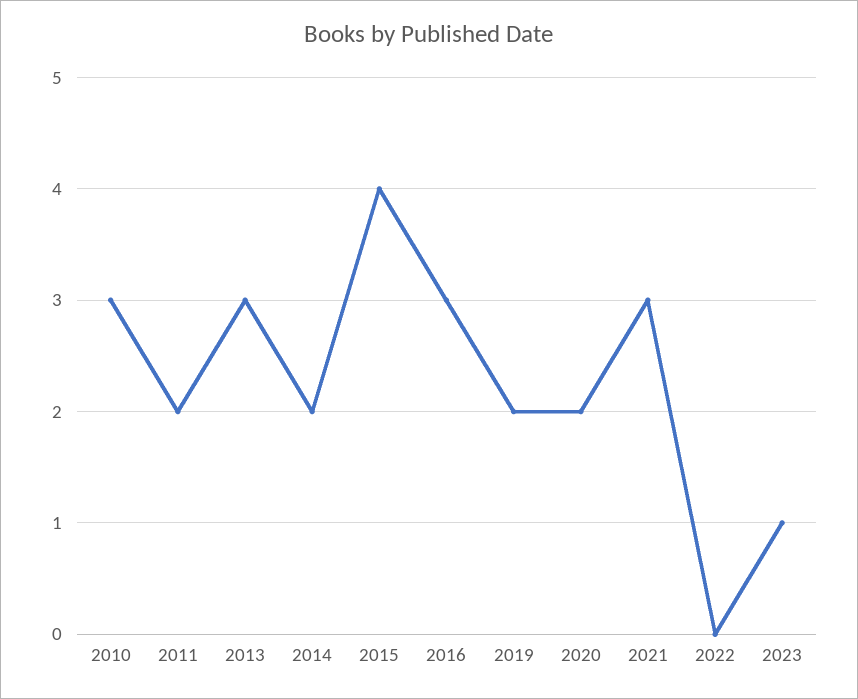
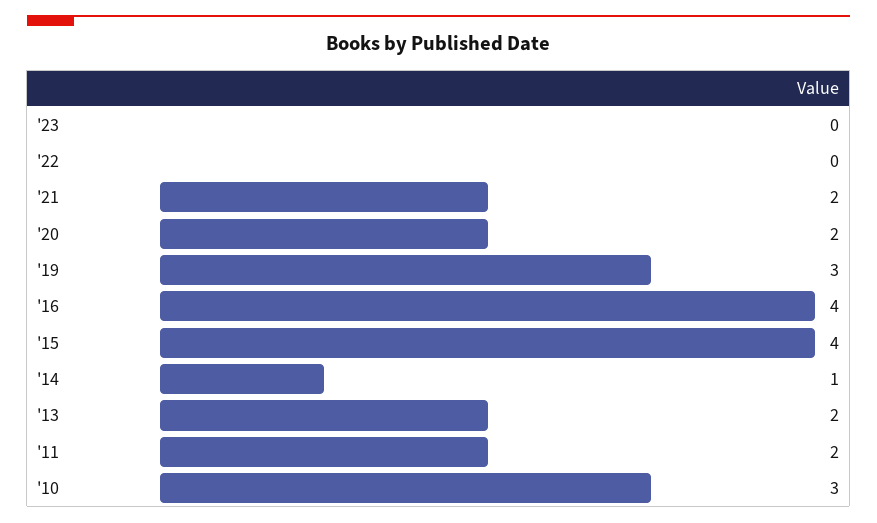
2013: 3 -> 2
2014: 2 -> 1
2016: 3 -> 4
2019: 2 -> 3
2021: 3 -> 2
2023: 1 -> 0

